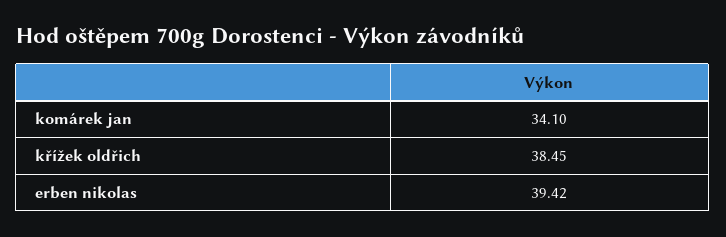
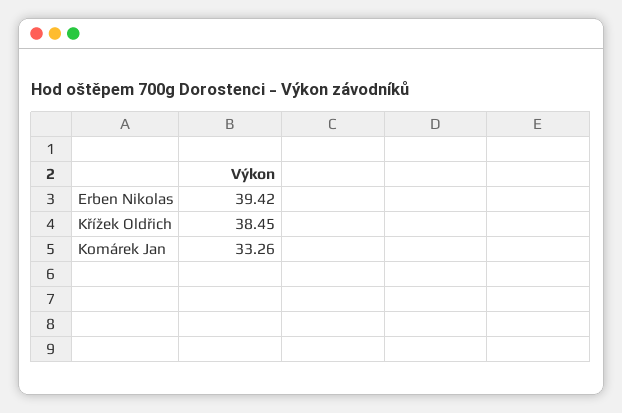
komárek jan: 34.1 -> 33.26

